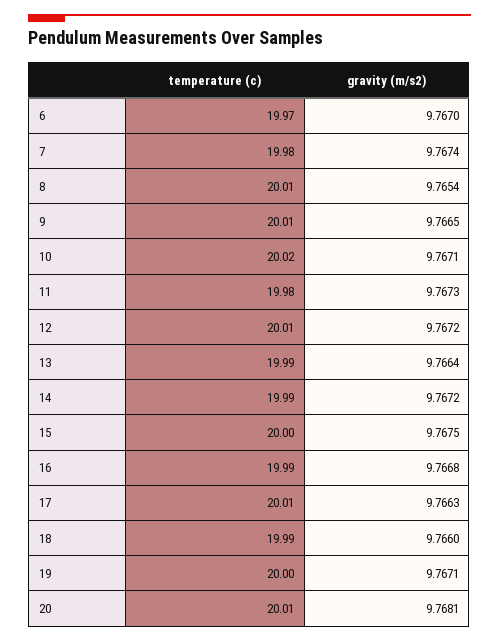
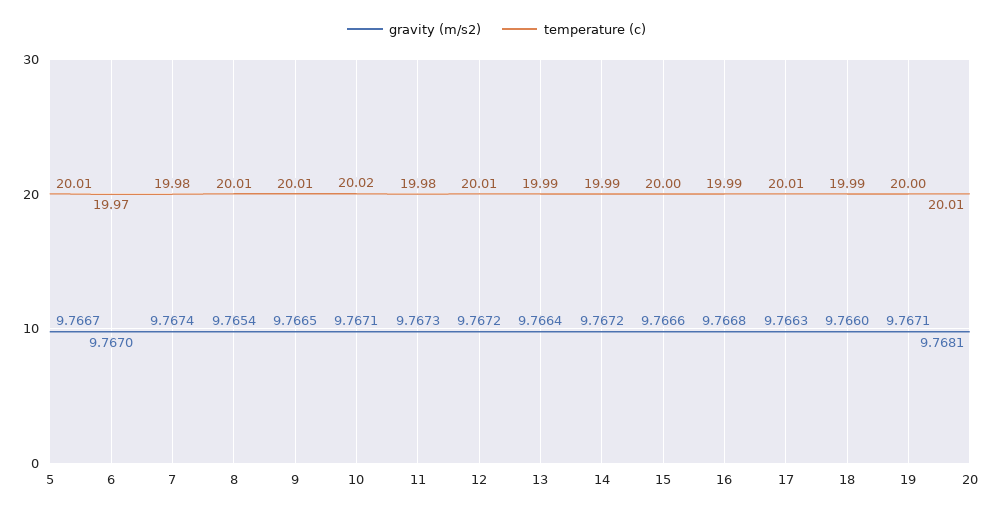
gravity (m/s2), 15: 9.7675 -> 9.7666
gravity (m/s2), 5: none -> 9.7667
temperature (c), 5: none -> 20.01

